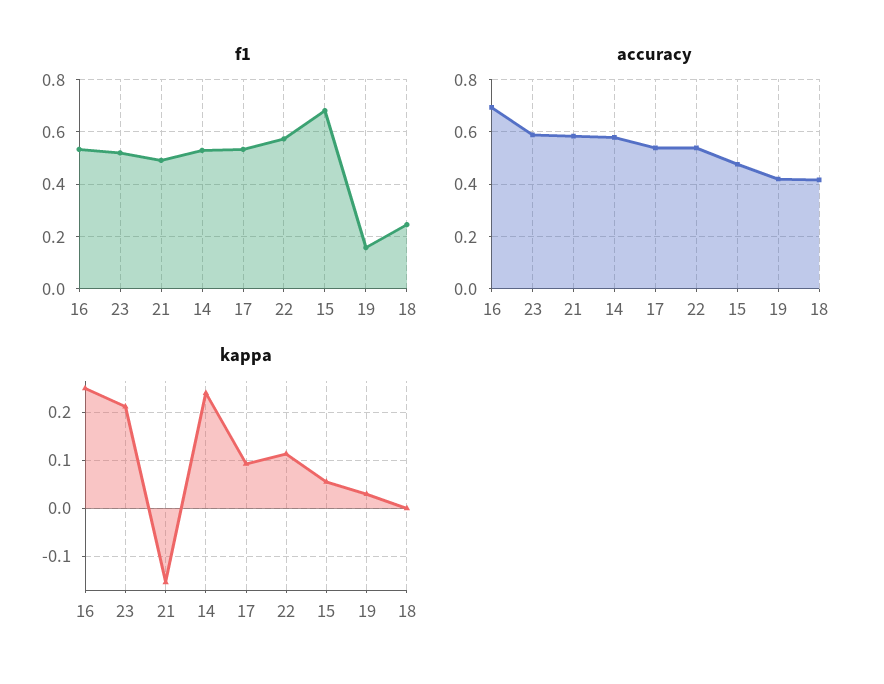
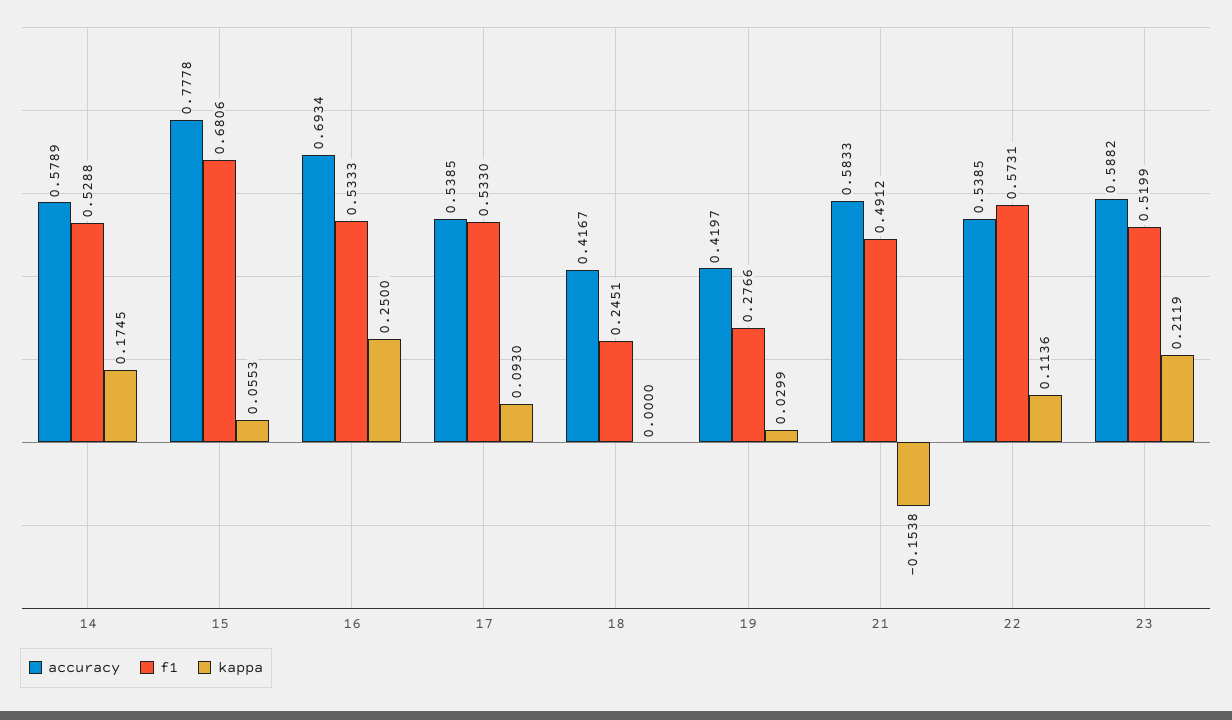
f1, 19: 0.15 -> 0.2766
accuracy, 15: 0.475 -> 0.7778
kappa, 14: 0.24 -> 0.1745

